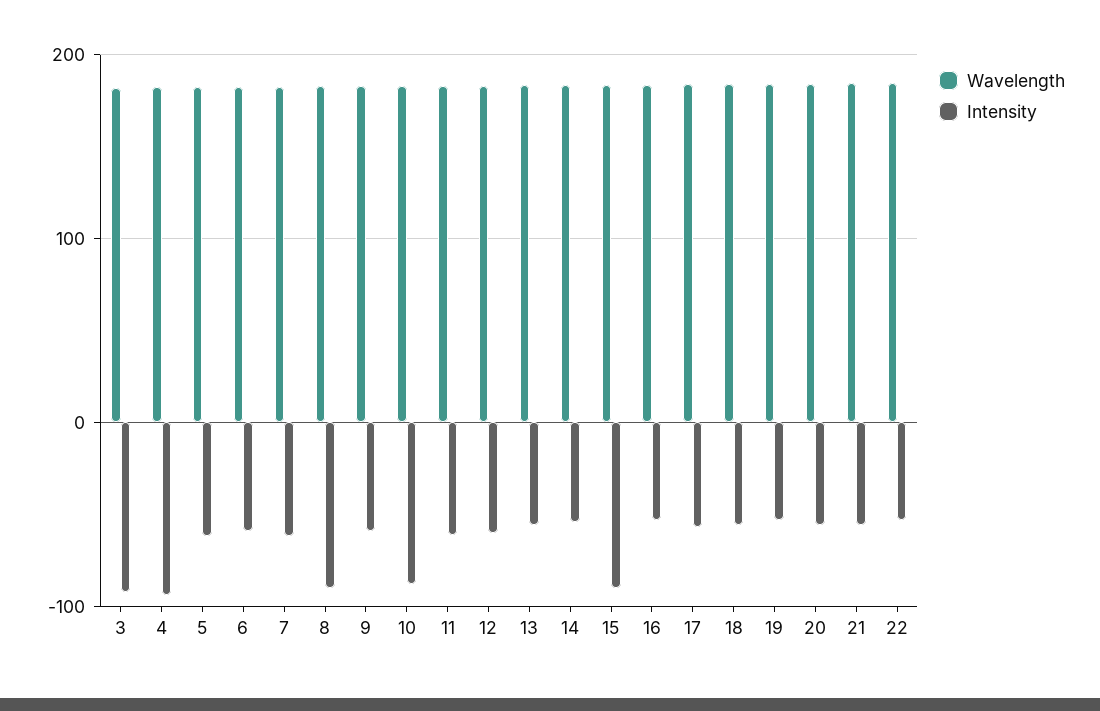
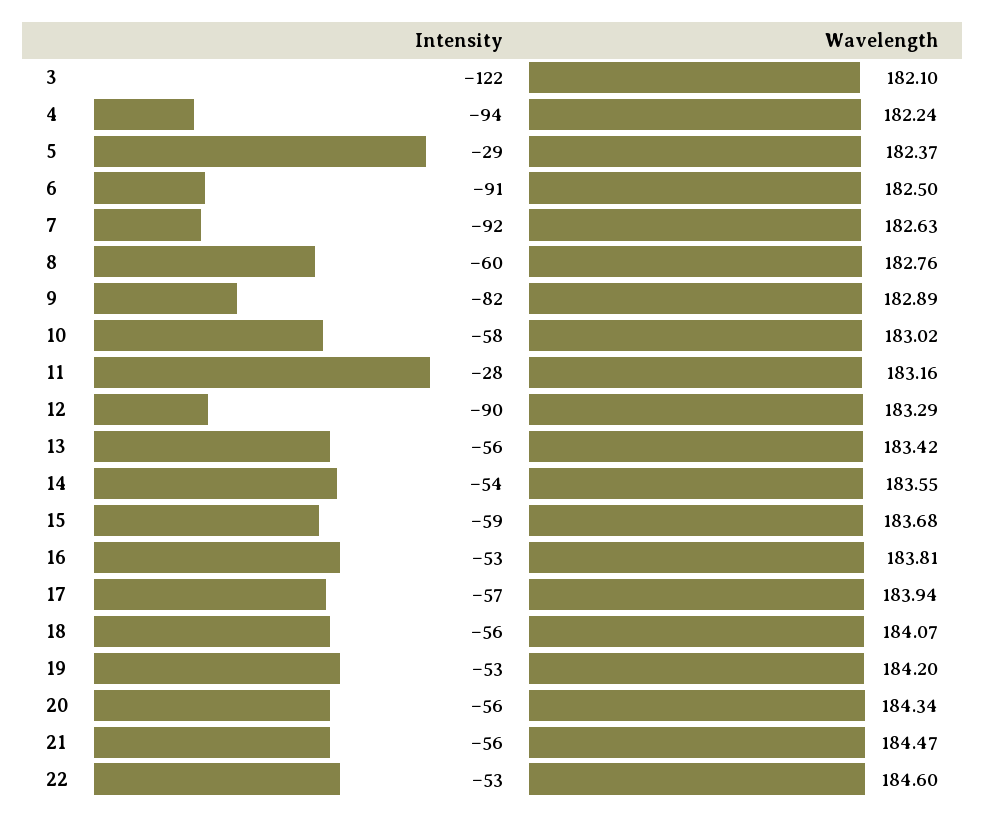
Intensity, 3: -90 -> -122
Intensity, 5: -60 -> -29
Intensity, 6: -60 -> -91
Intensity, 7: -60 -> -92
Intensity, 8: -90 -> -60
Intensity, 9: -60 -> -82
Intensity, 10: -90 -> -58
Intensity, 11: -60 -> -28
Intensity, 12: -60 -> -90
Intensity, 15: -90 -> -59

